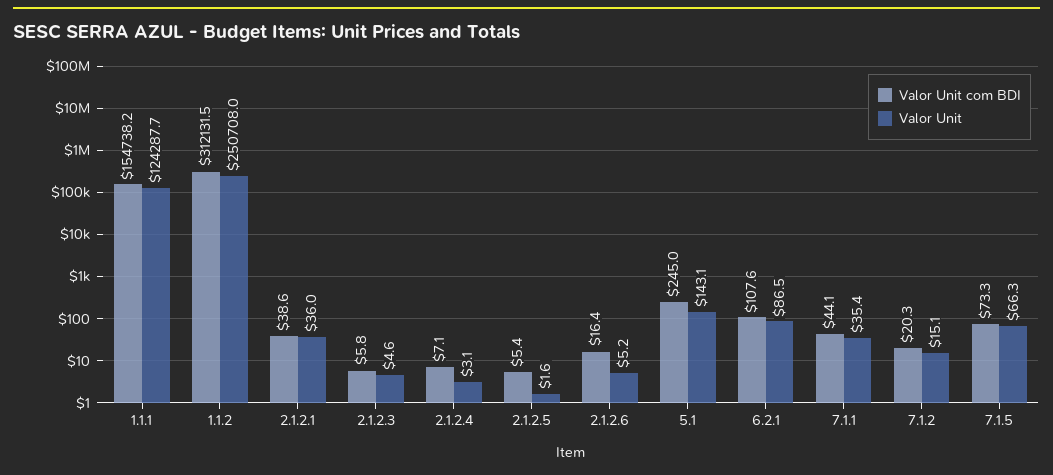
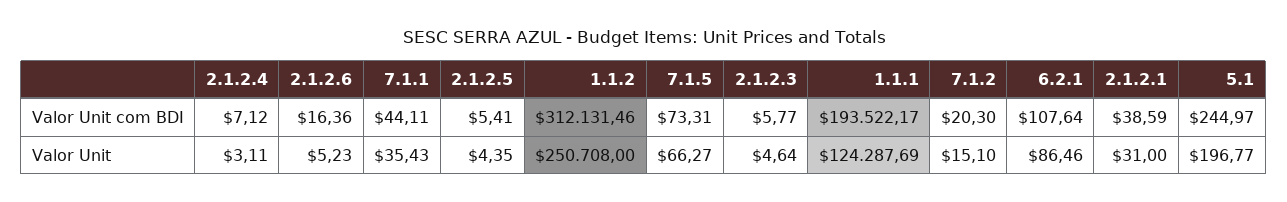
Valor Unit com BDI, 1.1.1: 154738.2 -> 193522.17
Valor Unit, 2.1.2.1: 36 -> 31
Valor Unit, 2.1.2.5: 1.6 -> 4.35
Valor Unit, 5.1: 143.1 -> 196.77

